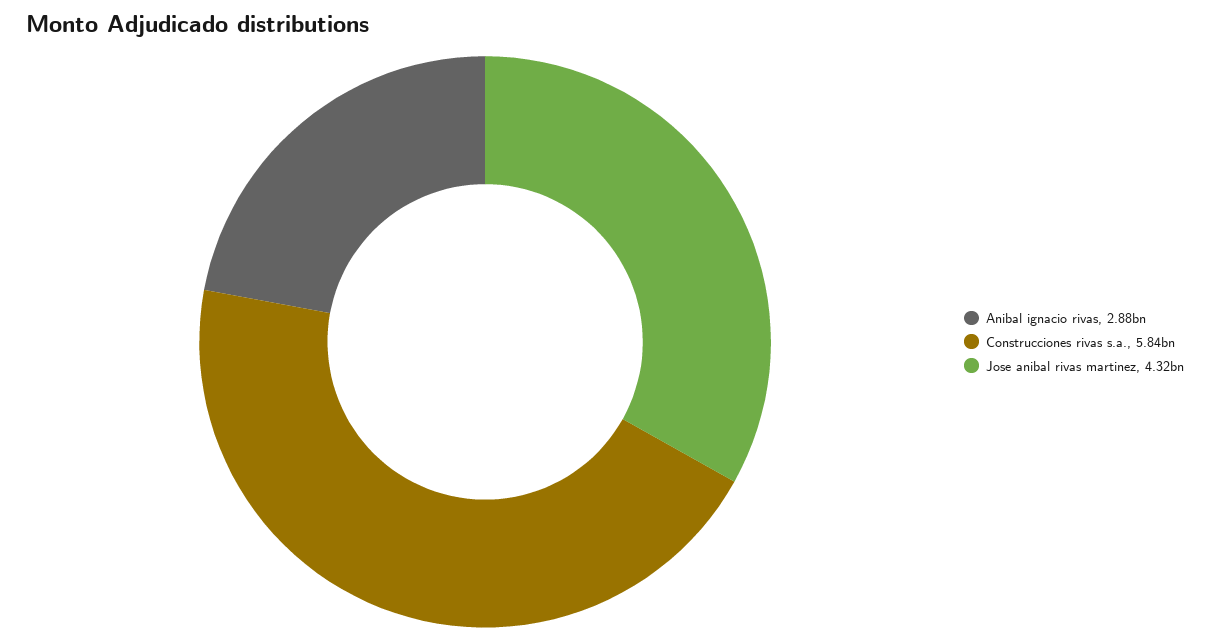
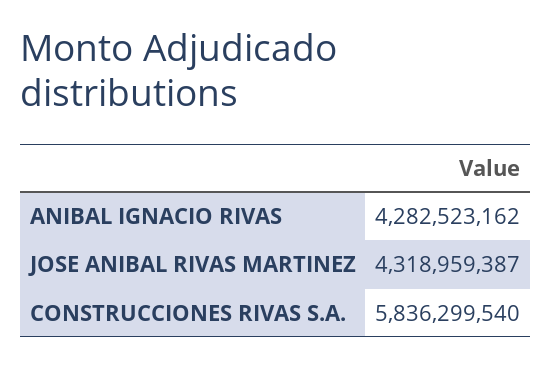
Anibal ignacio rivas: 2880000000 -> 4282523162

